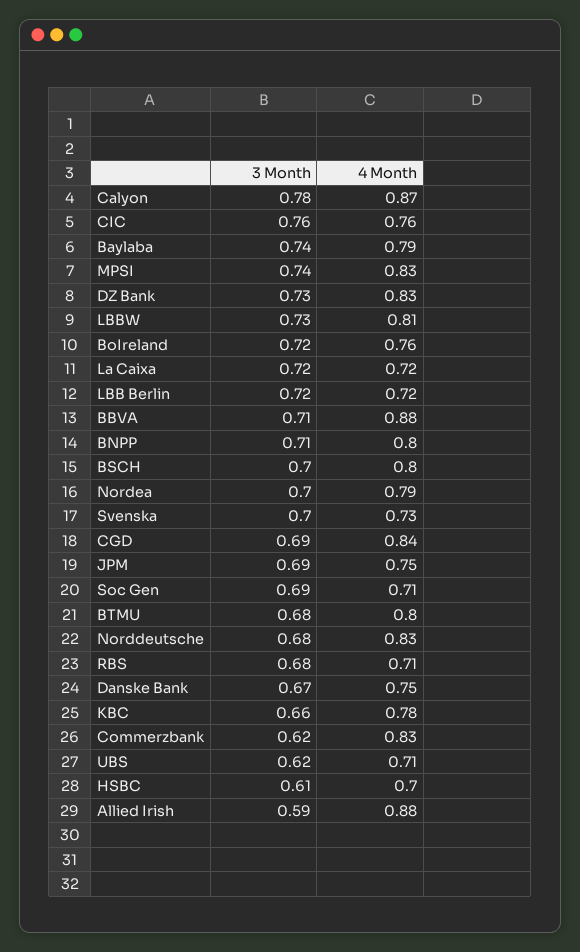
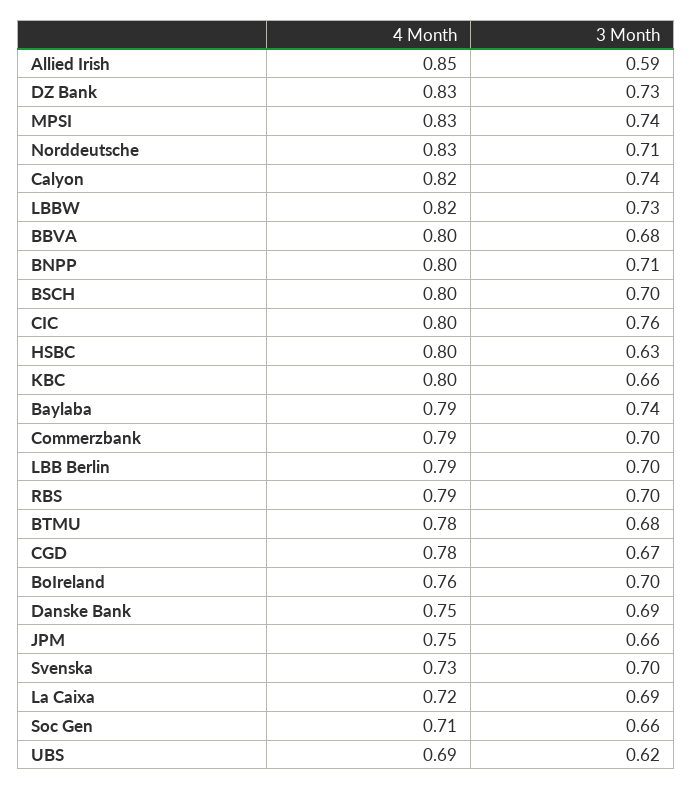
3 Month, Calyon: 0.78 -> 0.74
4 Month, Calyon: 0.87 -> 0.82
4 Month, CIC: 0.76 -> 0.8
4 Month, LBBW: 0.81 -> 0.82
3 Month, BoIreland: 0.72 -> 0.7
3 Month, La Caixa: 0.72 -> 0.69
3 Month, LBB Berlin: 0.72 -> 0.7
4 Month, LBB Berlin: 0.72 -> 0.79
3 Month, BBVA: 0.71 -> 0.68
4 Month, BBVA: 0.88 -> 0.8
3 Month, Nordea: 0.7 -> none
4 Month, Nordea: 0.79 -> none
3 Month, CGD: 0.69 -> 0.67
4 Month, CGD: 0.84 -> 0.78
3 Month, JPM: 0.69 -> 0.66
3 Month, Soc Gen: 0.69 -> 0.66
4 Month, BTMU: 0.8 -> 0.78
3 Month, Norddeutsche: 0.68 -> 0.71
3 Month, RBS: 0.68 -> 0.7
4 Month, RBS: 0.71 -> 0.79
3 Month, Danske Bank: 0.67 -> 0.69
4 Month, KBC: 0.78 -> 0.8
3 Month, Commerzbank: 0.62 -> 0.7
4 Month, Commerzbank: 0.83 -> 0.79
4 Month, UBS: 0.71 -> 0.69
3 Month, HSBC: 0.61 -> 0.63
4 Month, HSBC: 0.7 -> 0.8
4 Month, Allied Irish: 0.88 -> 0.85

